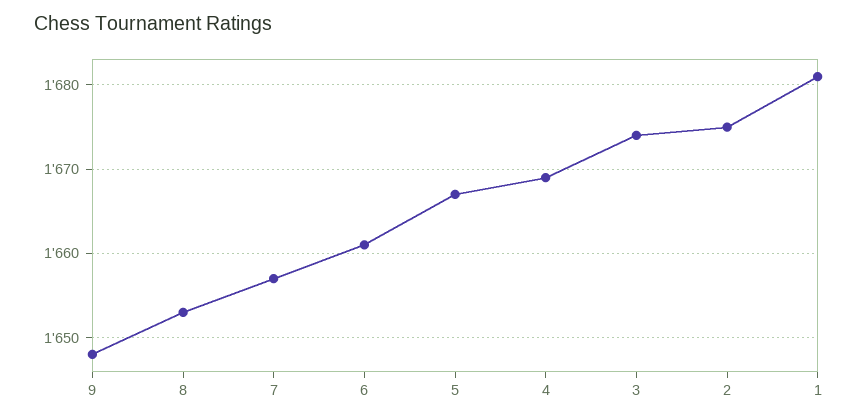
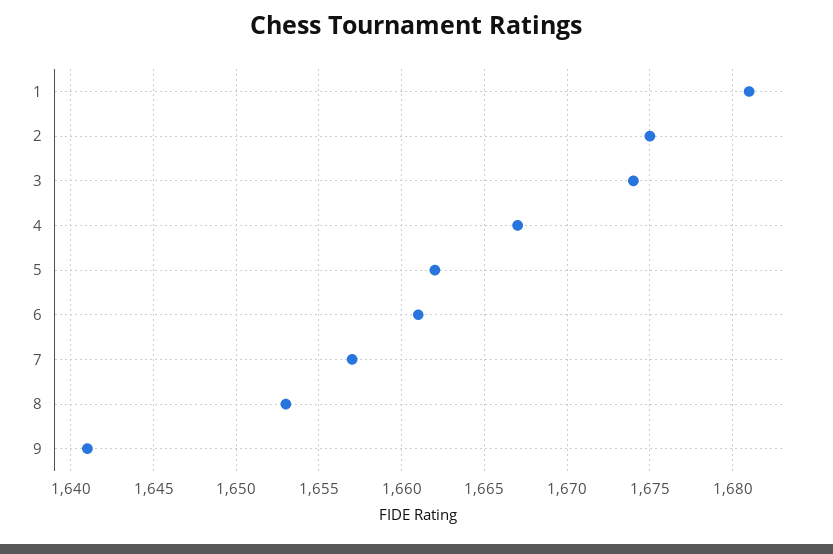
9: 1648 -> 1641
5: 1667 -> 1662
4: 1669 -> 1667

